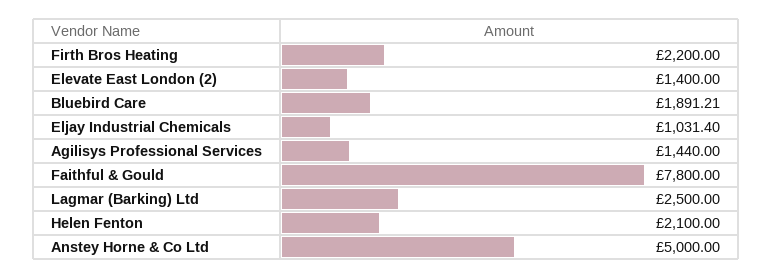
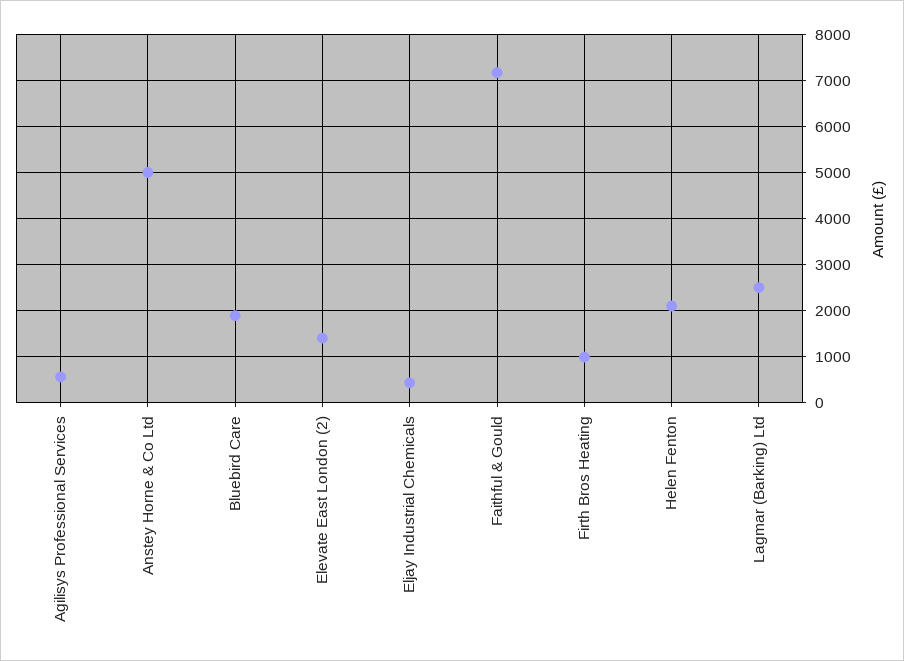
Firth Bros Heating: 2200 -> 1000
Eljay Industrial Chemicals: 1031.4 -> 400
Agilisys Professional Services: 1440 -> 600
Faithful & Gould: 7800 -> 7200

